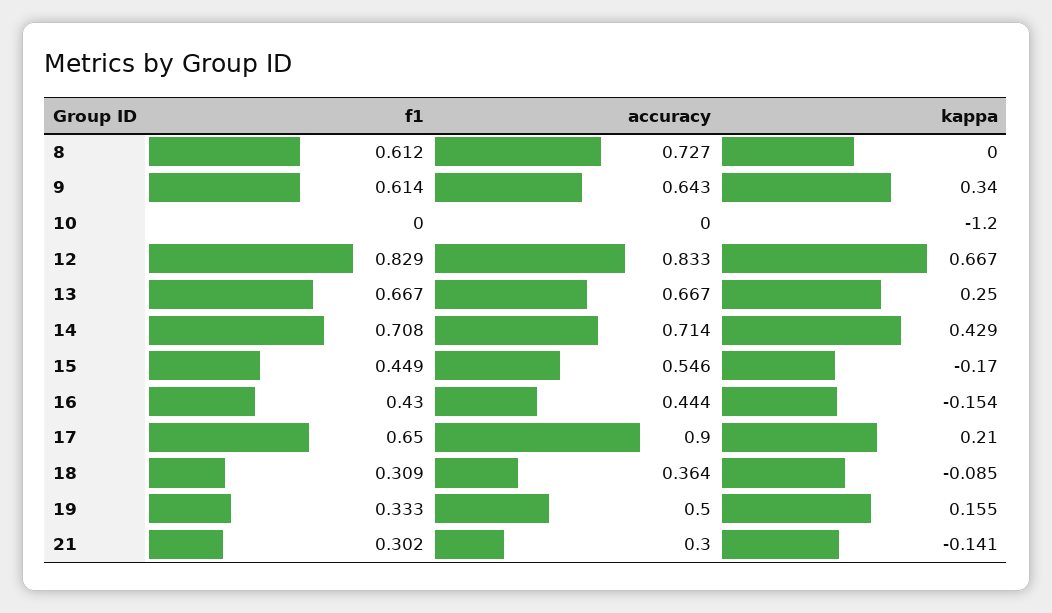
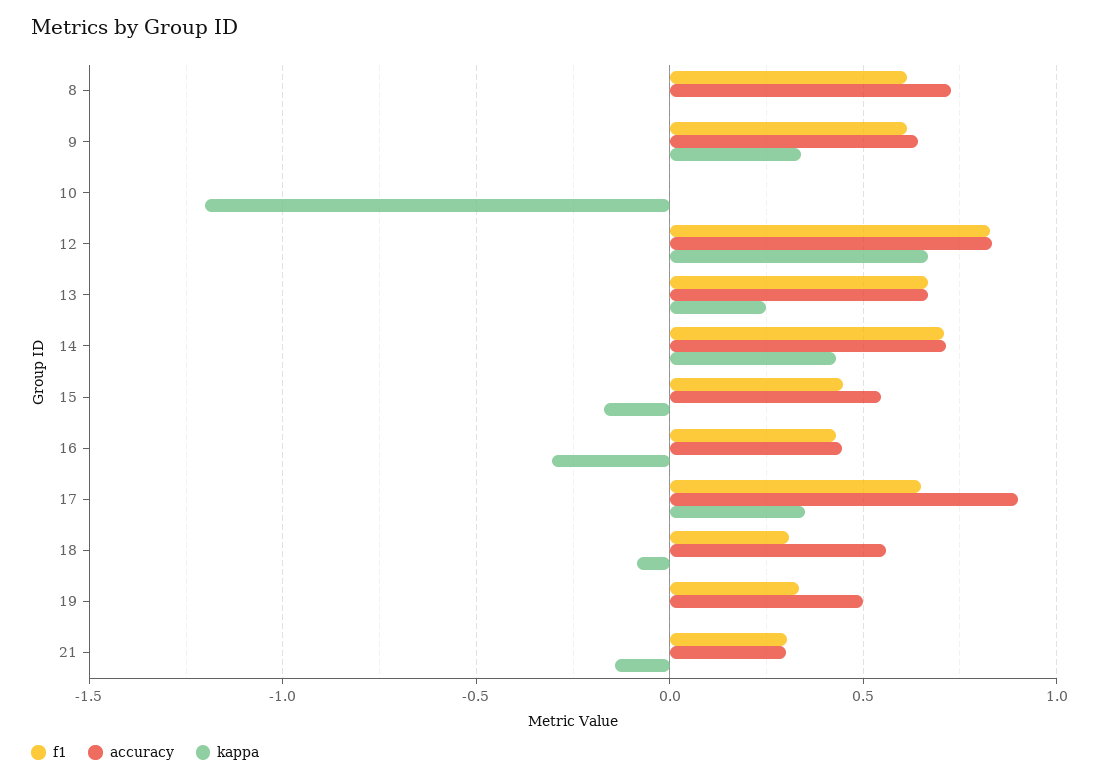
kappa, 16: -0.154 -> -0.3
kappa, 17: 0.21 -> 0.35
accuracy, 18: 0.364 -> 0.55
kappa, 19: 0.155 -> 0

